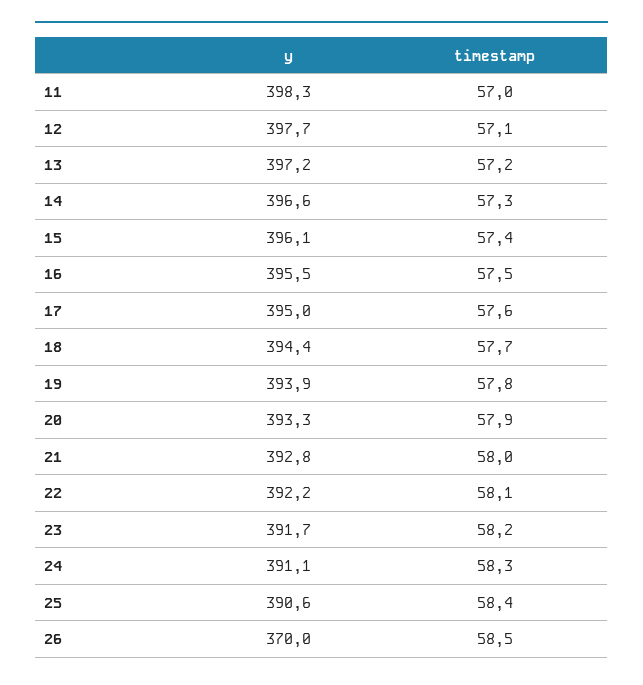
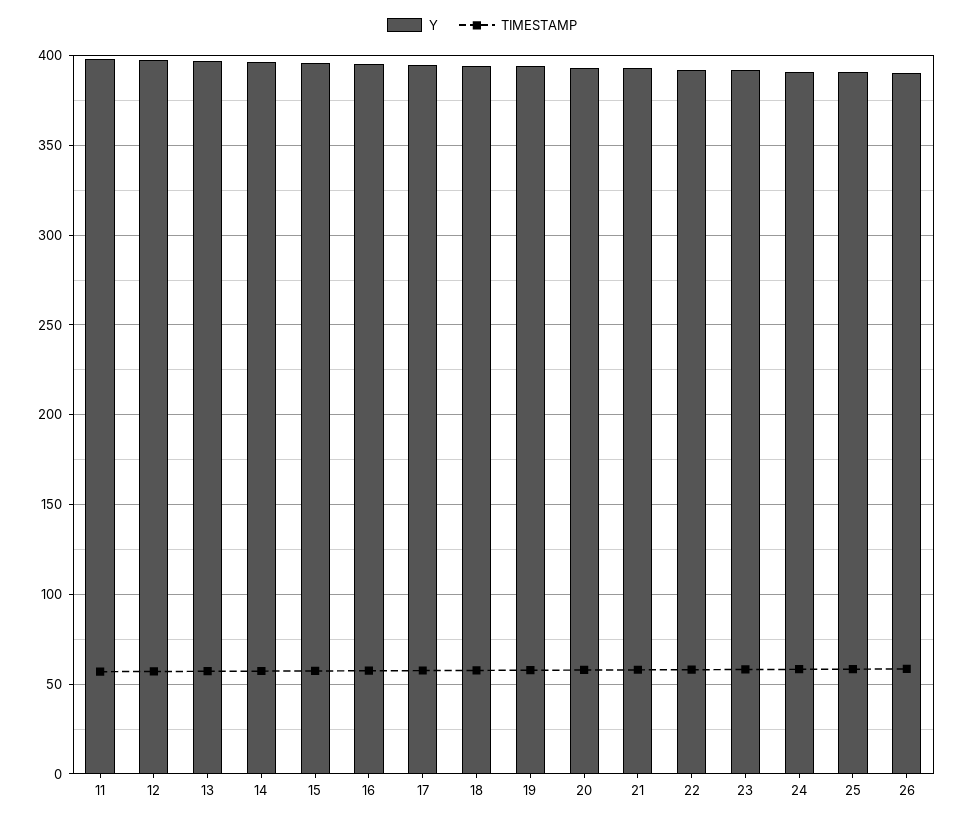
y, 26: 370 -> 390

